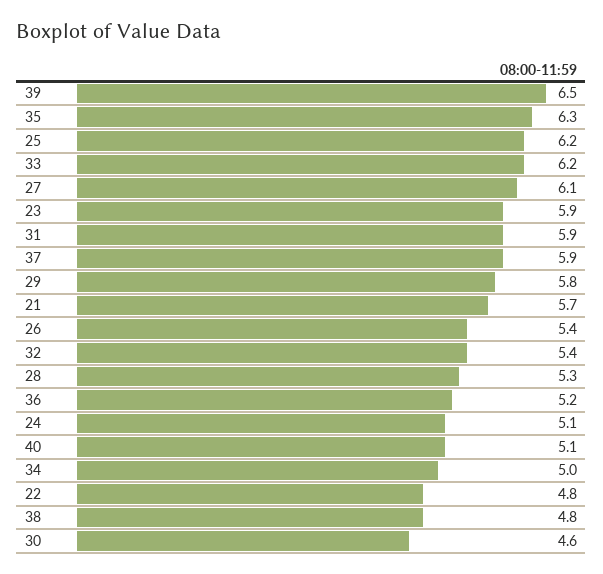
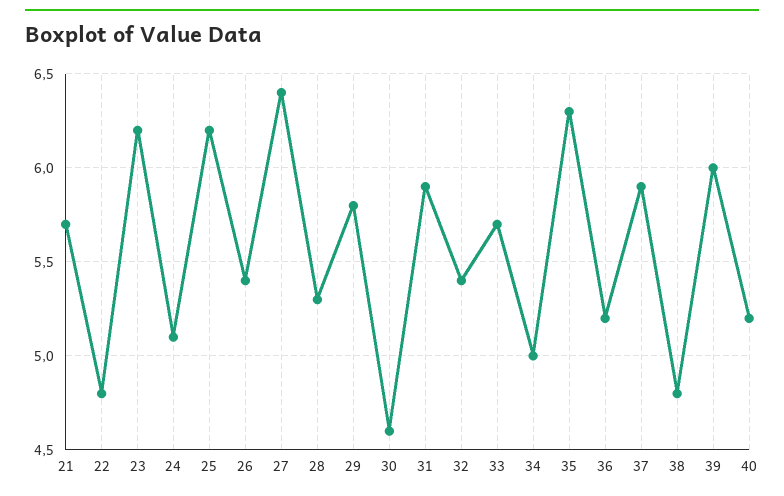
39: 6.5 -> 6
33: 6.2 -> 5.7
27: 6.1 -> 6.4
23: 5.9 -> 6.2
40: 5.1 -> 5.2

